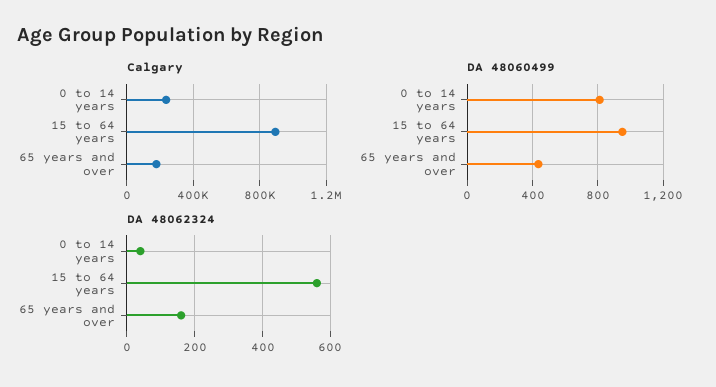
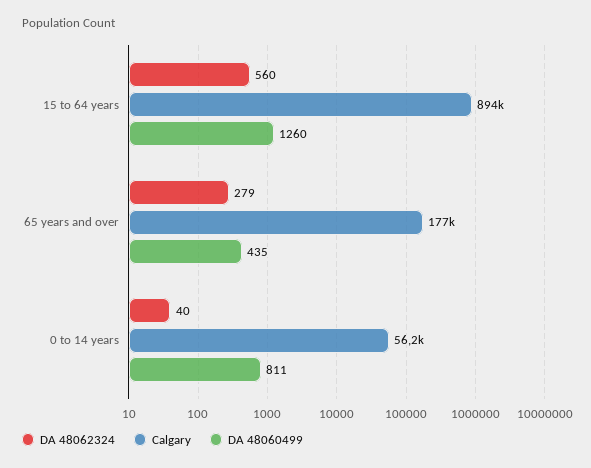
Calgary, 0 to 14 years: 250000 -> 56200
DA 48060499, 15 to 64 years: 950 -> 1260
DA 48062324, 65 years and over: 160 -> 279

